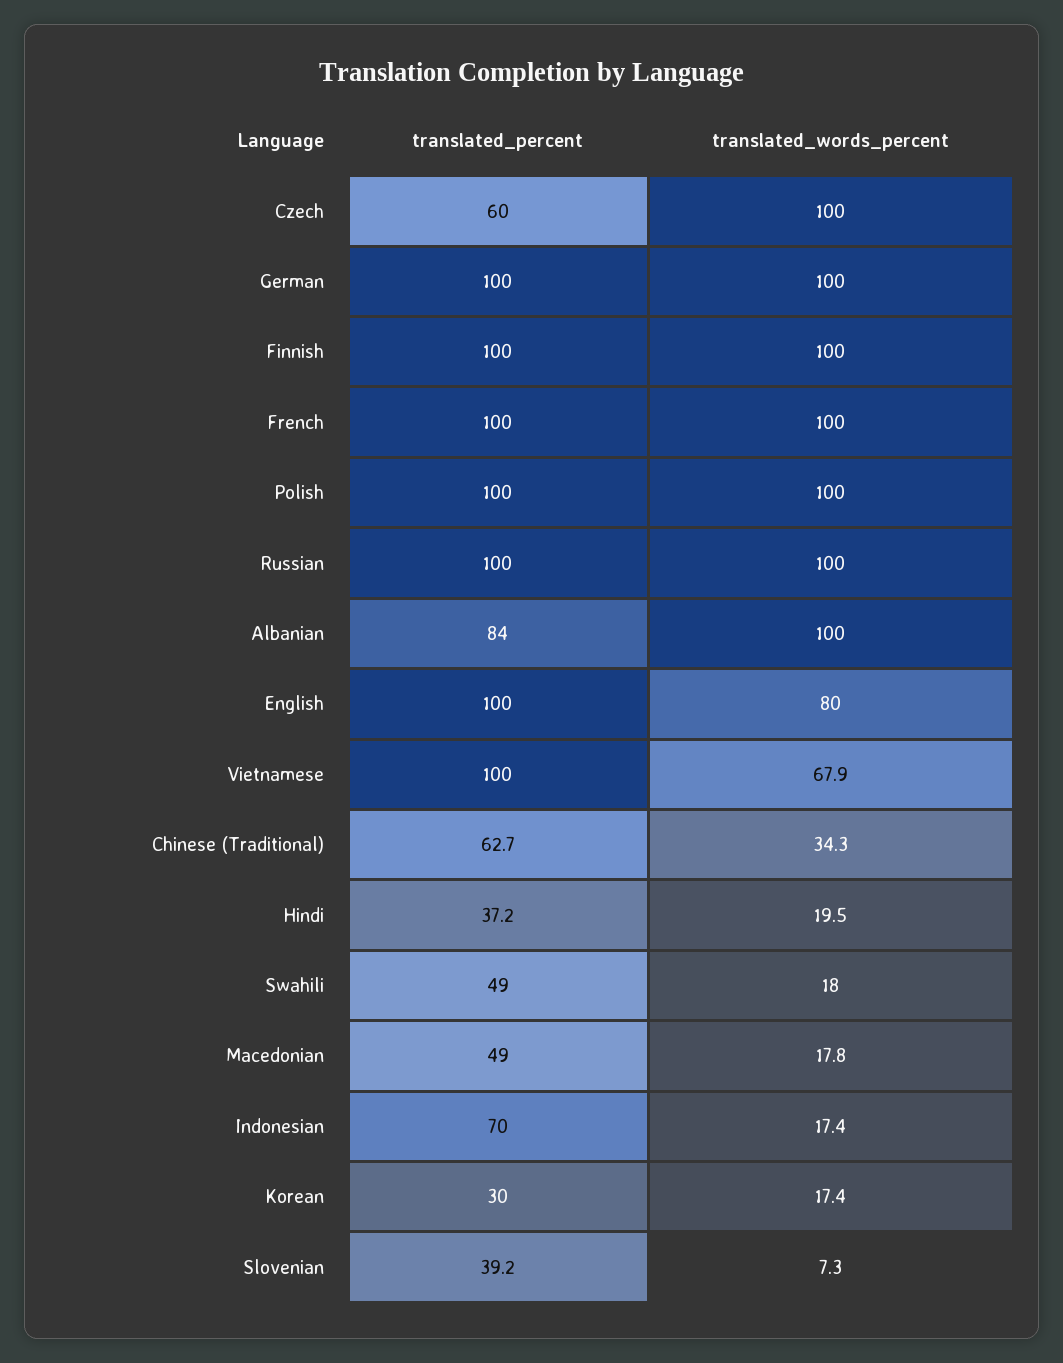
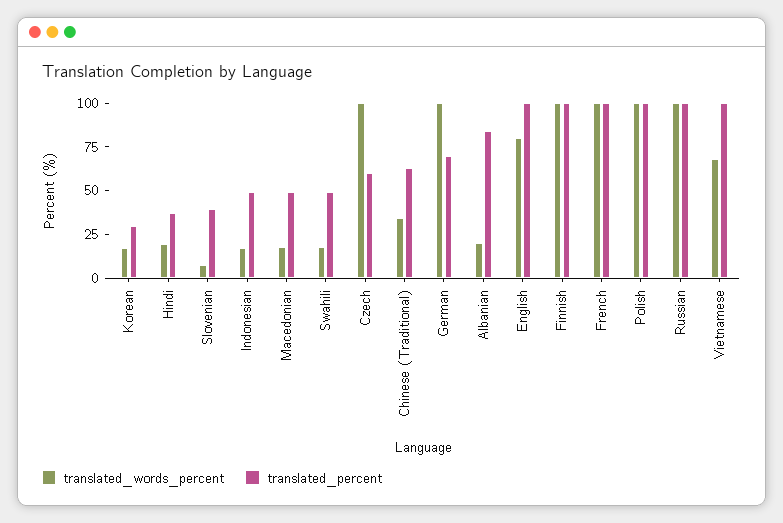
translated_percent, German: 100 -> 70
translated_words_percent, Albanian: 100 -> 20
translated_percent, Indonesian: 70 -> 50

